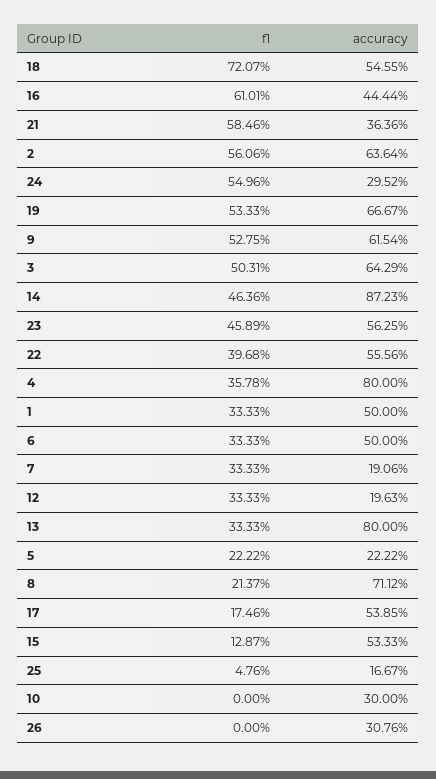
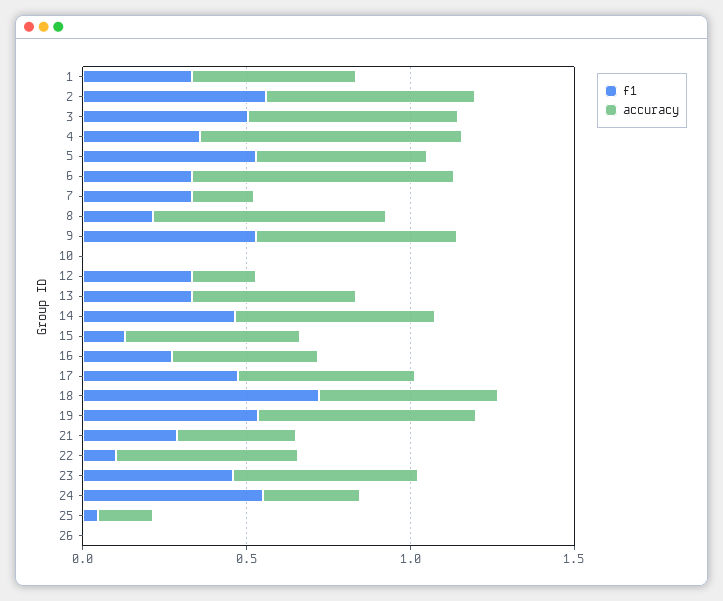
f1, 16: 0.6101 -> 0.3
f1, 21: 0.5846 -> 0.3
accuracy, 14: 0.8723 -> 0.6
f1, 22: 0.3968 -> 0.1
accuracy, 6: 0.5 -> 0.8
accuracy, 13: 0.8 -> 0.5
f1, 5: 0.2222 -> 0.5
accuracy, 5: 0.2222 -> 0.5
f1, 17: 0.1746 -> 0.5
accuracy, 10: 0.3 -> 0
accuracy, 26: 0.3076 -> 0

